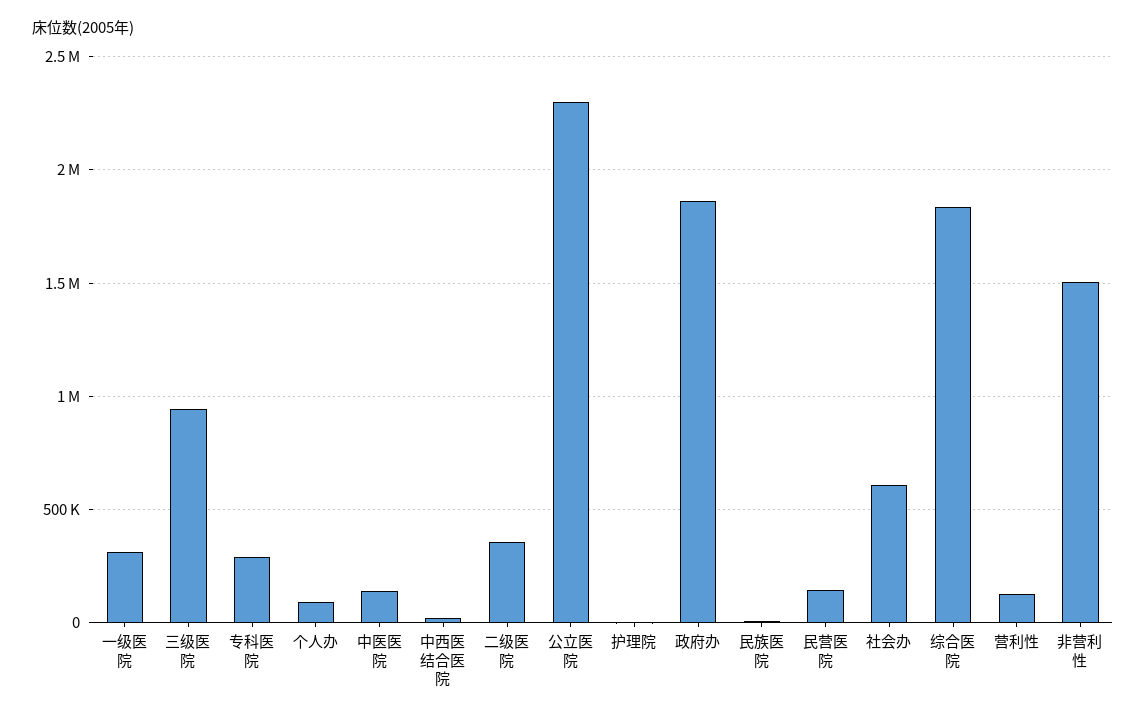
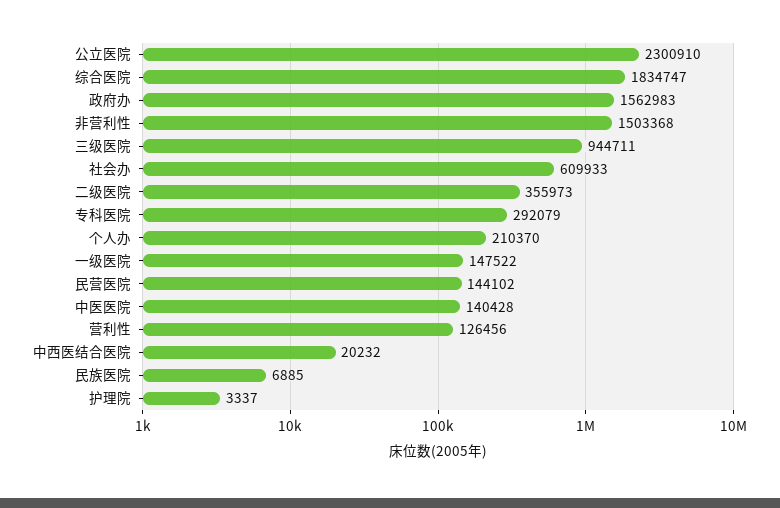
一级医院: 300000 -> 147522
个人办: 100000 -> 210370
政府办: 1850000 -> 1562983

